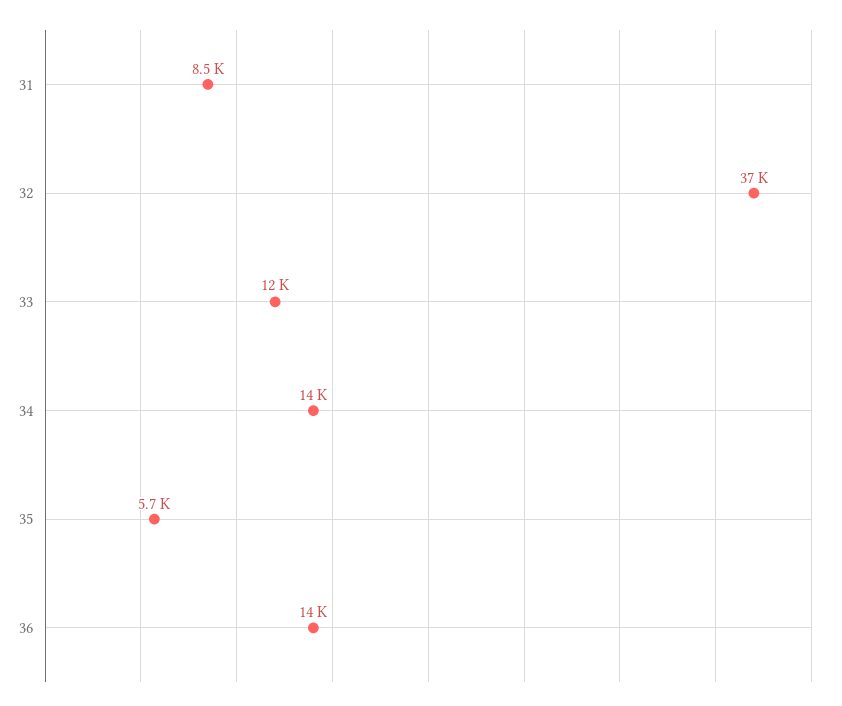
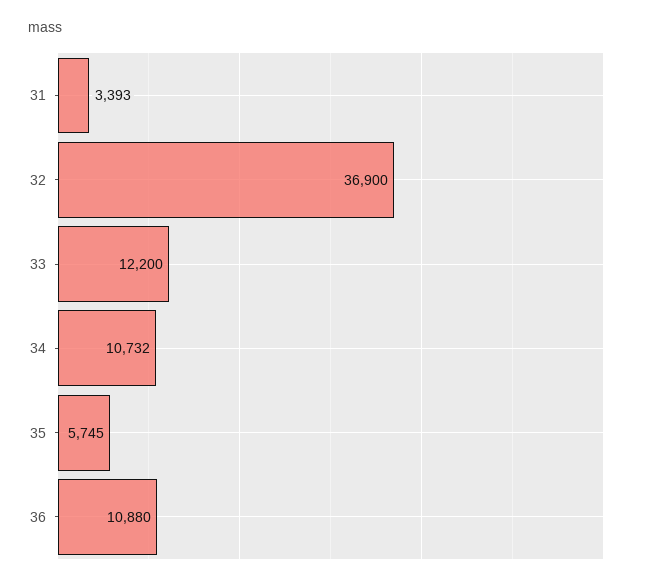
31: 8500 -> 3393
34: 14000 -> 10732
36: 14000 -> 10880

